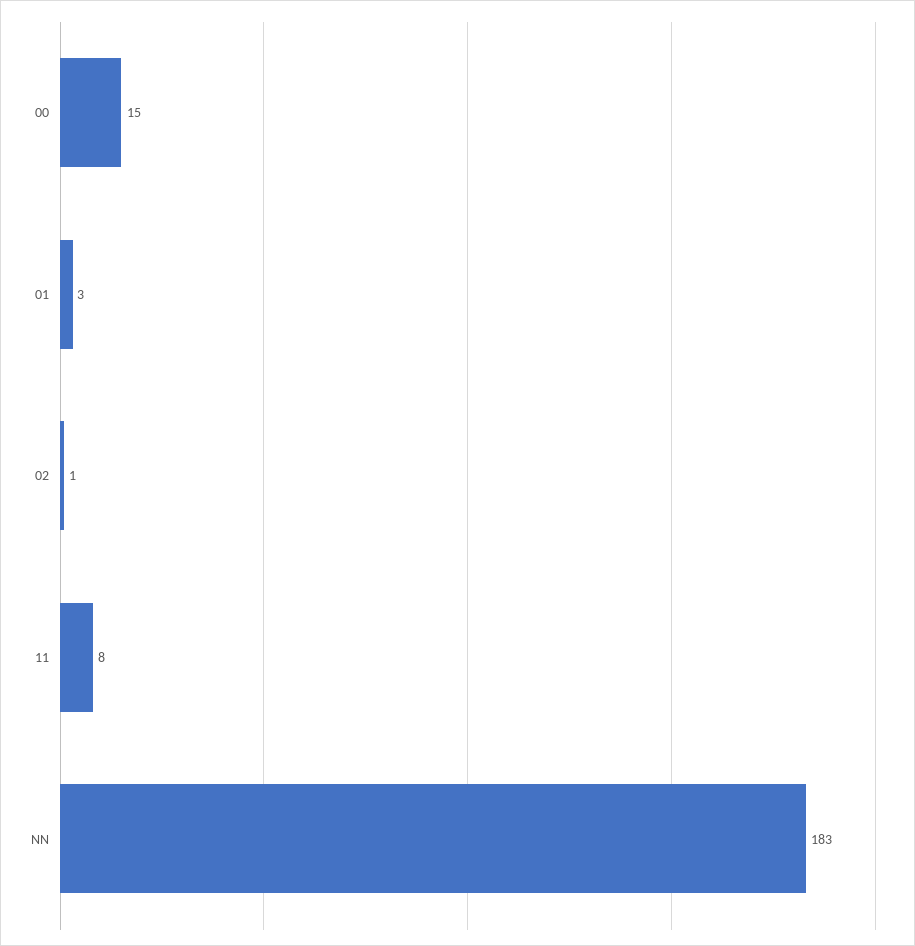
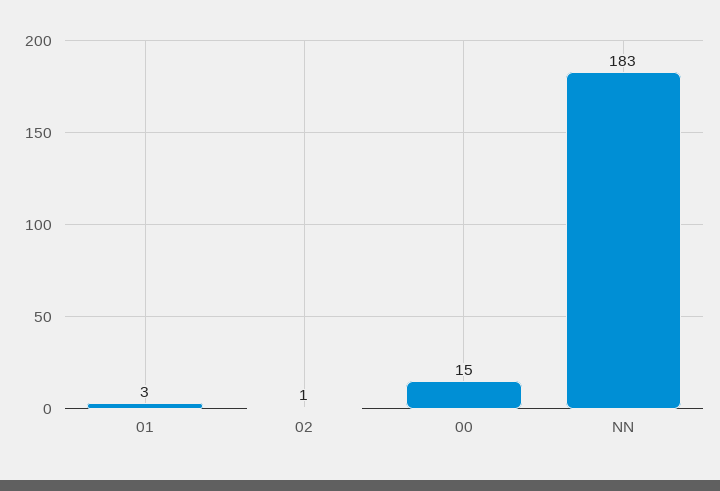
11: 8 -> none

